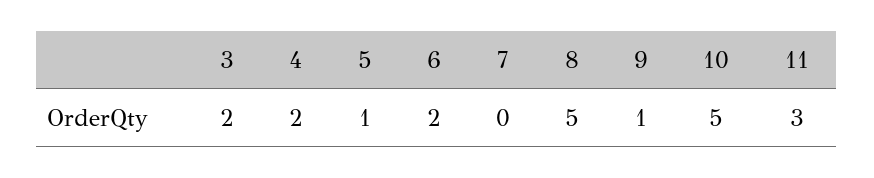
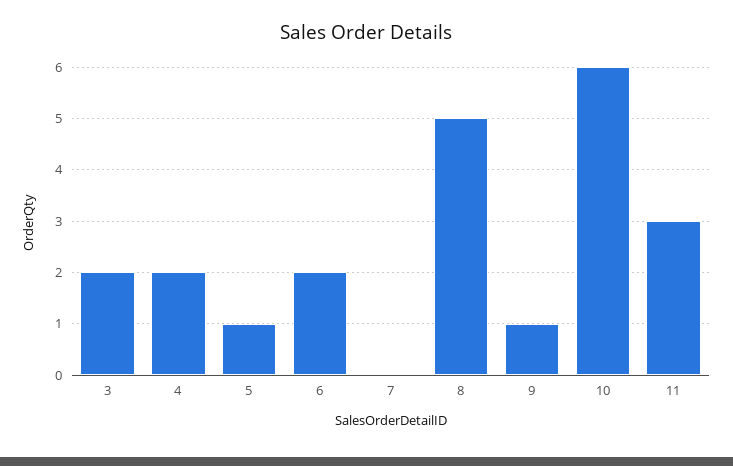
10: 5 -> 6

